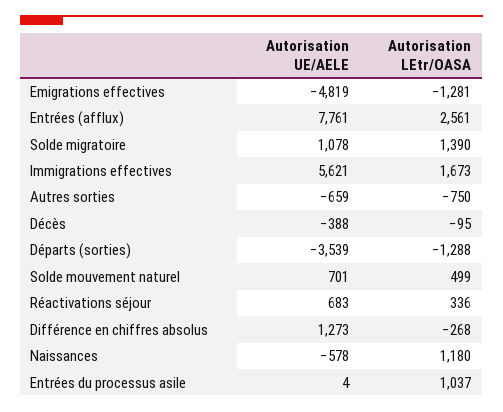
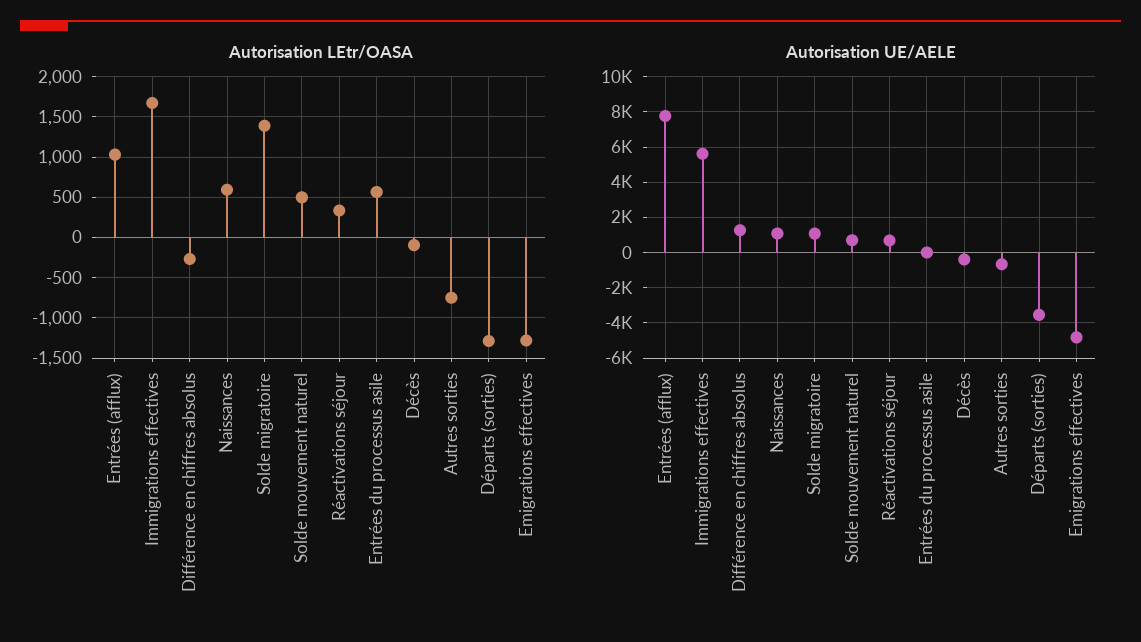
Autorisation LEtr/OASA, Entrées (afflux): 2561 -> 1000
Autorisation UE/AELE, Naissances: -578 -> 1000
Autorisation LEtr/OASA, Naissances: 1180 -> 600
Autorisation LEtr/OASA, Entrées du processus asile: 1037 -> 600

